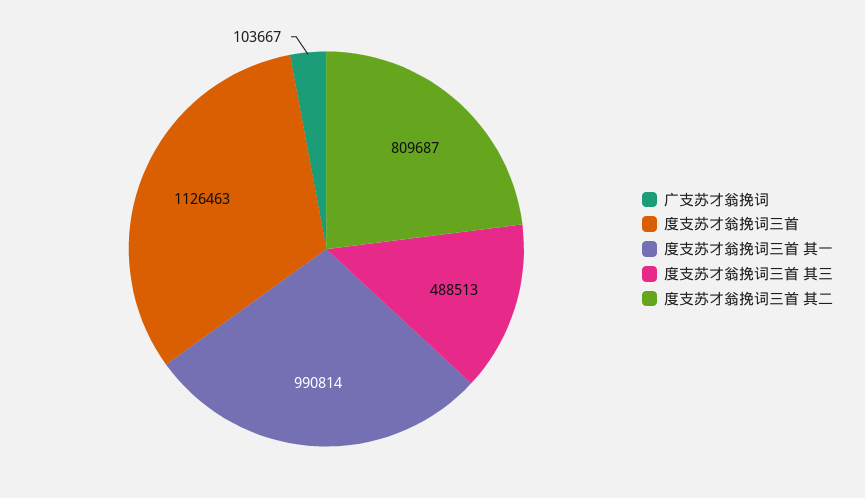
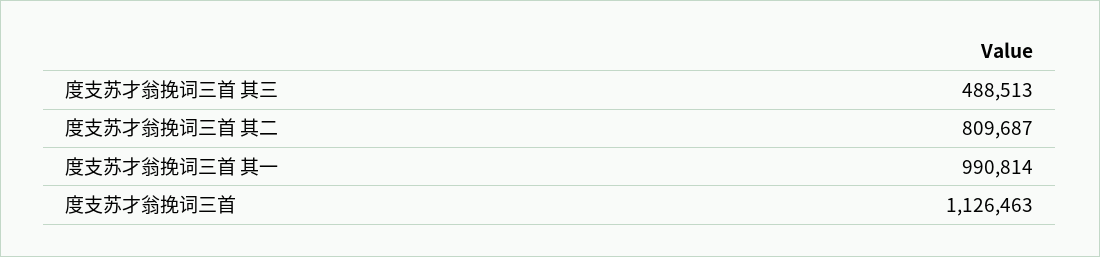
广支苏才翁挽词: 103667 -> none

